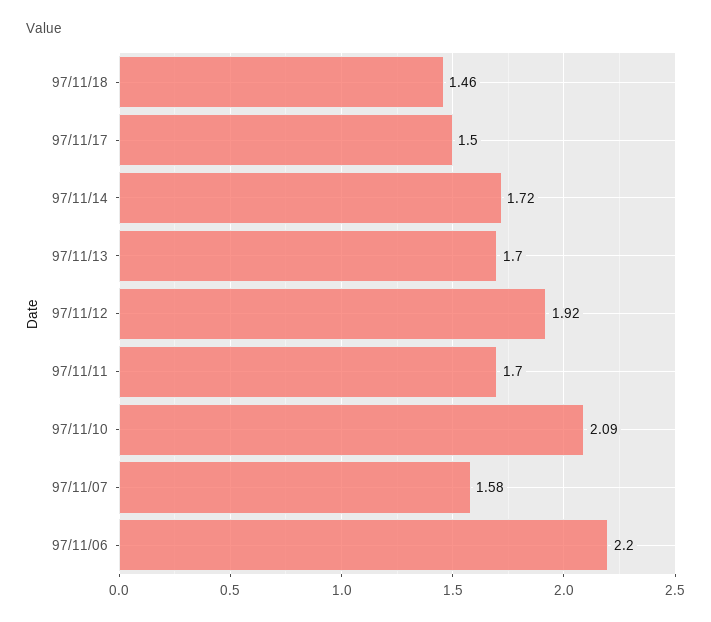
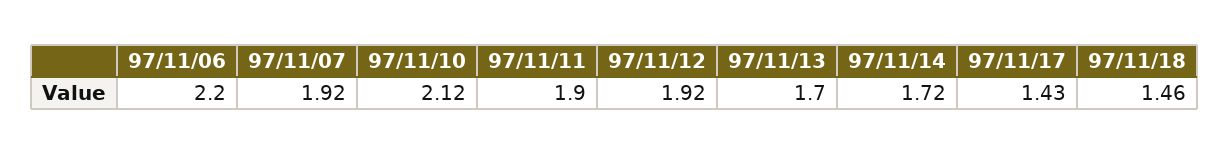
97/11/17: 1.5 -> 1.43
97/11/11: 1.7 -> 1.9
97/11/10: 2.09 -> 2.12
97/11/07: 1.58 -> 1.92

